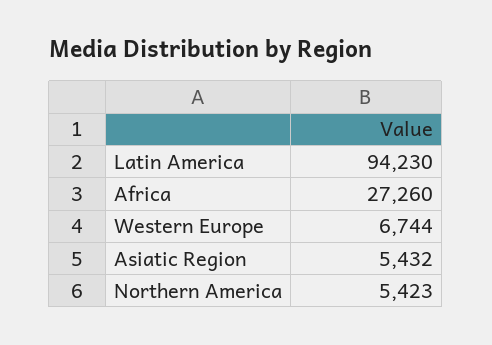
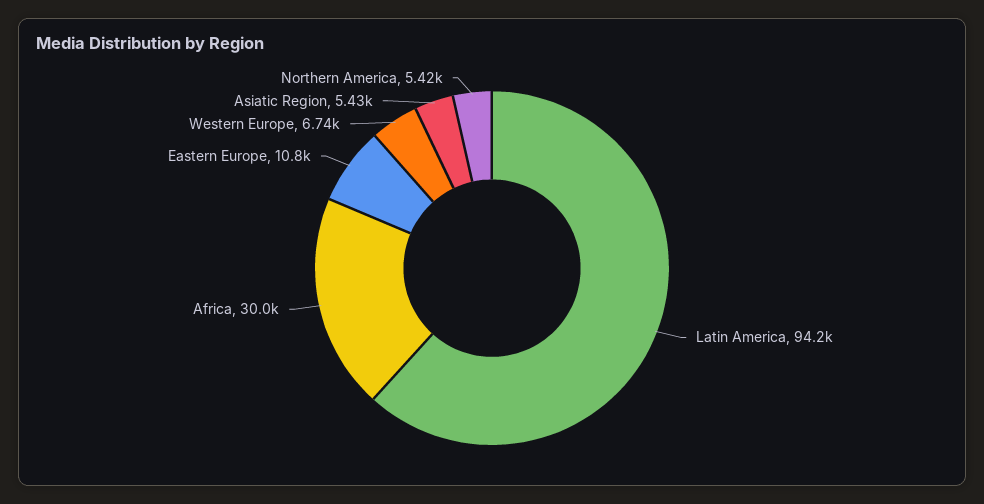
Africa: 27260 -> 30000
Eastern Europe: none -> 10800

